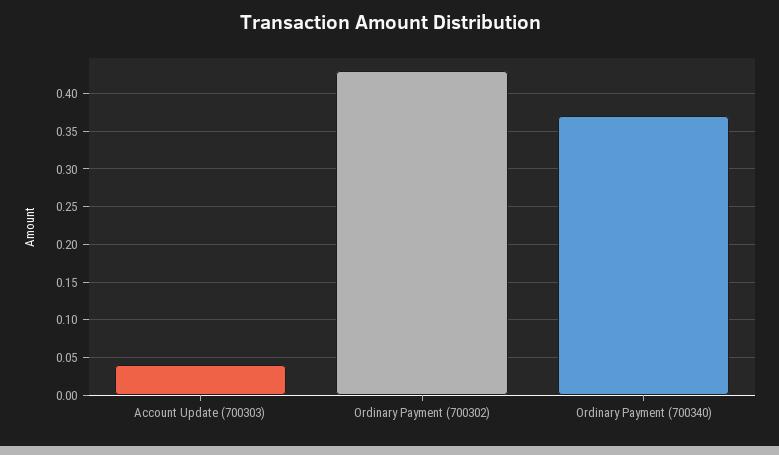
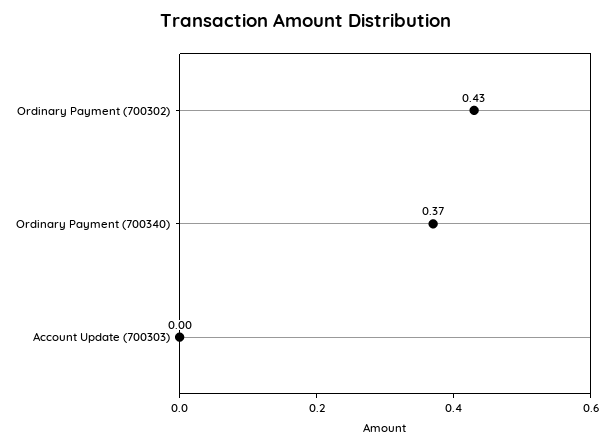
Account Update (700303): 0.04 -> 0

